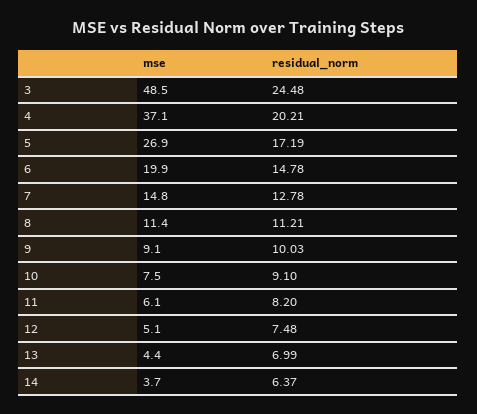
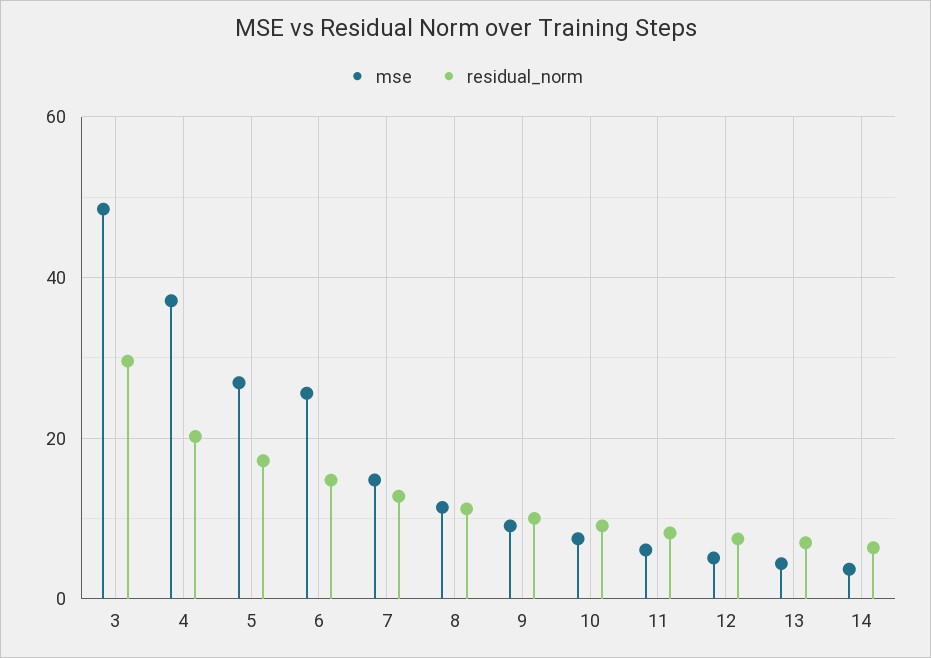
residual_norm, 3: 24.48 -> 30
mse, 6: 19.9 -> 26

